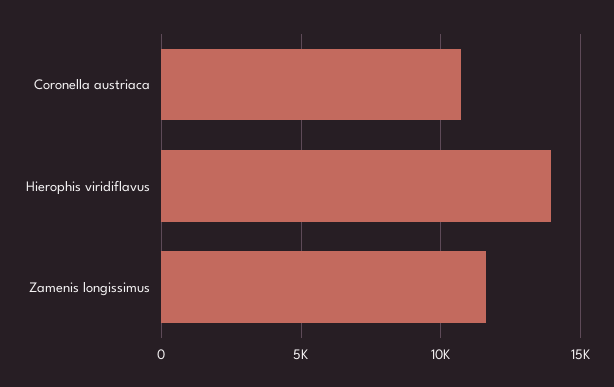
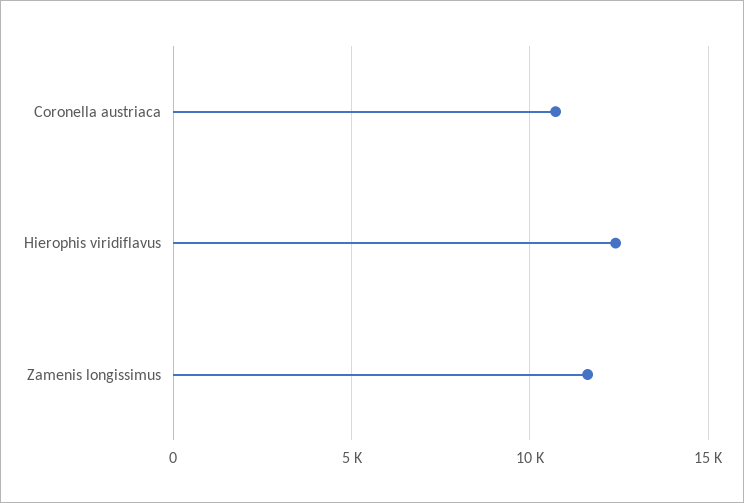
Hierophis viridiflavus: 14000 -> 12500

